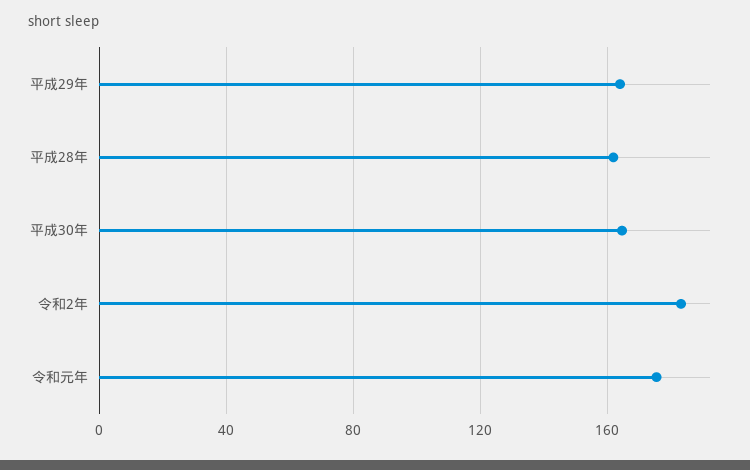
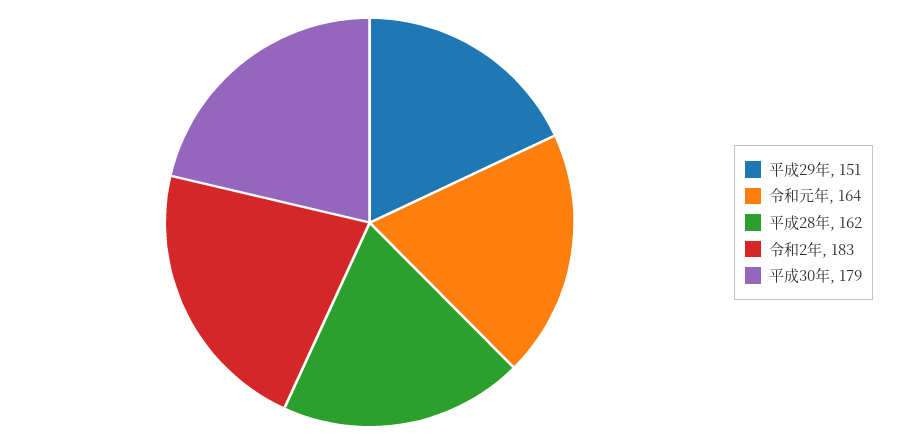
平成29年: 165 -> 151
平成30年: 165 -> 179
令和元年: 175 -> 164

